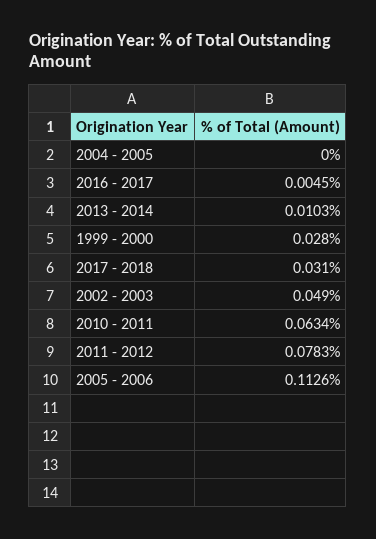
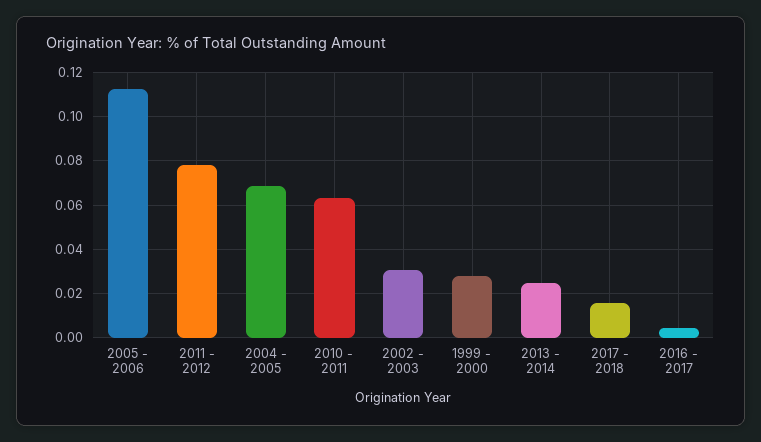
2004 - 2005: 0 -> 0.07
2013 - 2014: 0.0103 -> 0.025
2017 - 2018: 0.031 -> 0.015
2002 - 2003: 0.049 -> 0.03

